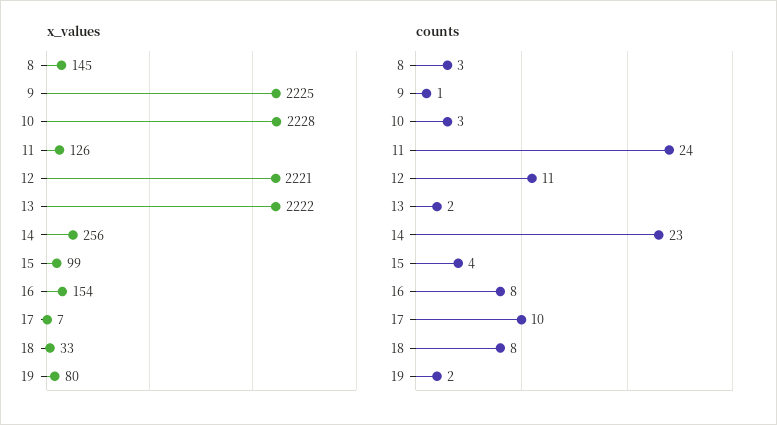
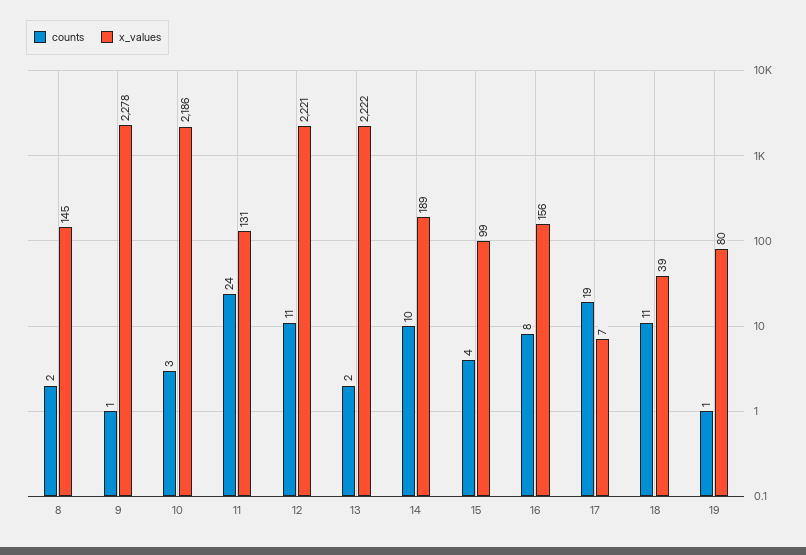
x_values, 9: 2225 -> 2278
x_values, 10: 2228 -> 2186
x_values, 11: 126 -> 131
x_values, 14: 256 -> 189
x_values, 16: 154 -> 156
x_values, 18: 33 -> 39
counts, 8: 3 -> 2
counts, 14: 23 -> 10
counts, 17: 10 -> 19
counts, 18: 8 -> 11
counts, 19: 2 -> 1

